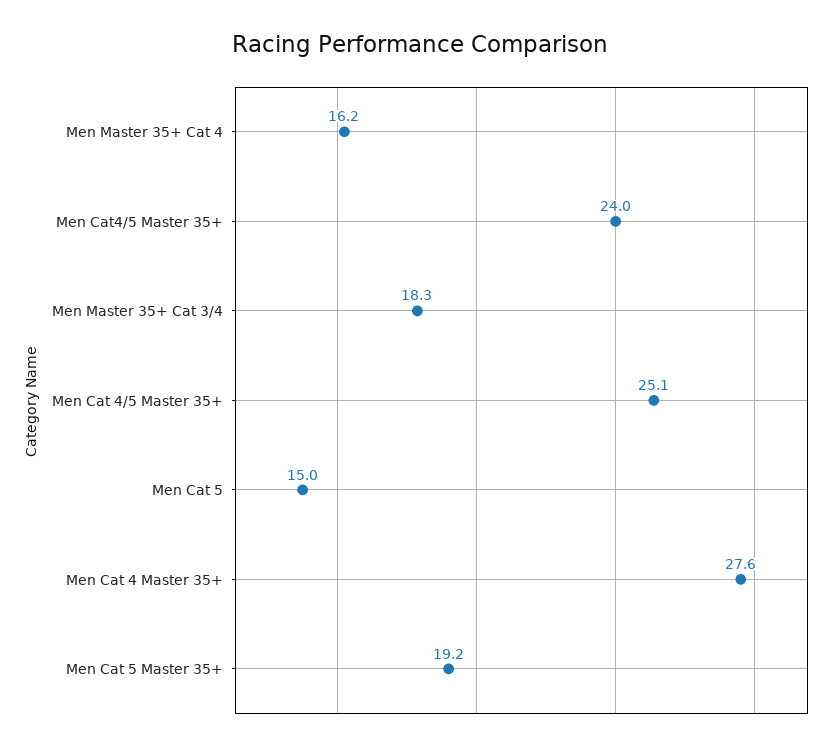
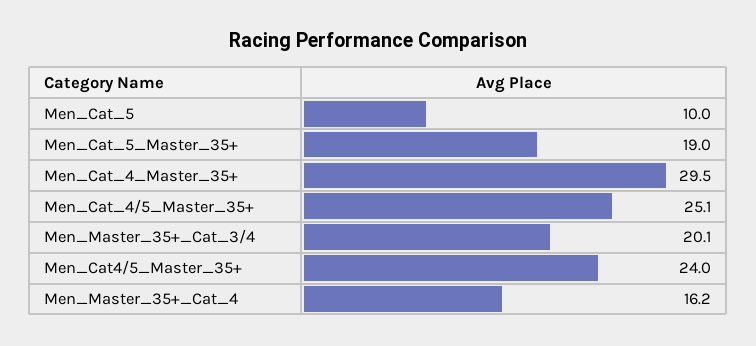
Men Master 35+ Cat 3/4: 18.3 -> 20.1
Men Cat 5: 15 -> 10
Men Cat 4 Master 35+: 27.6 -> 29.5
Men Cat 5 Master 35+: 19.2 -> 19

